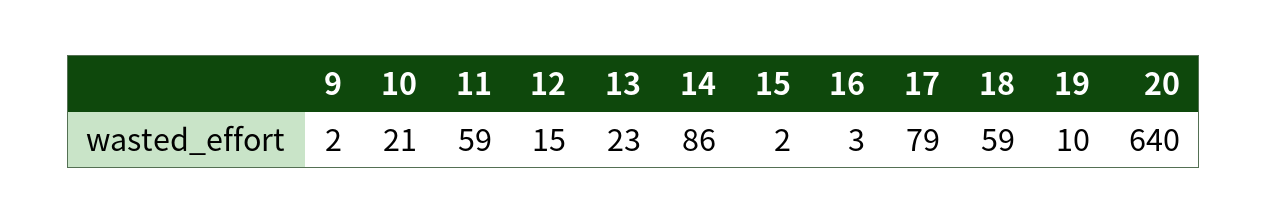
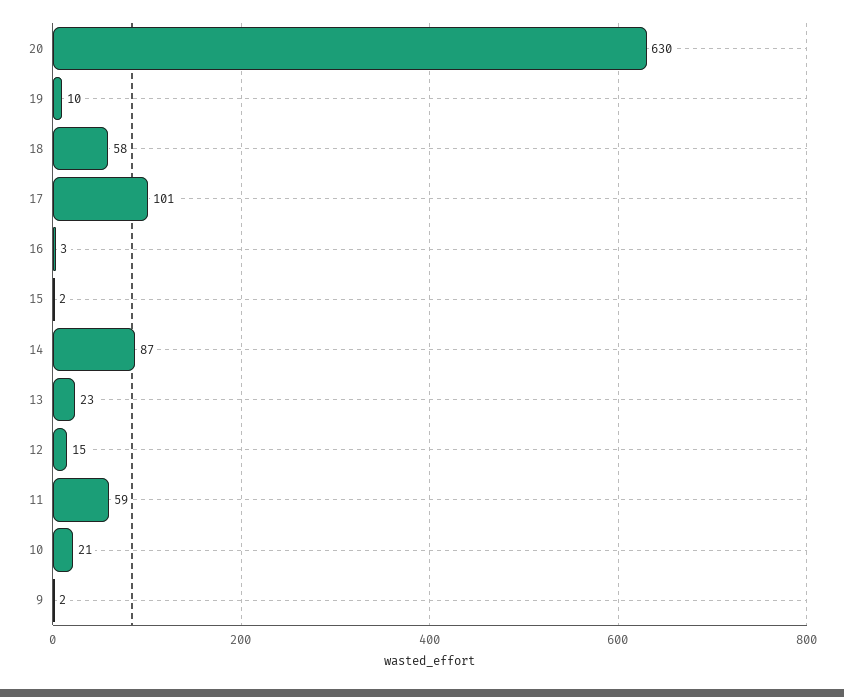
14: 86 -> 87
17: 79 -> 101
18: 59 -> 58
20: 640 -> 630

